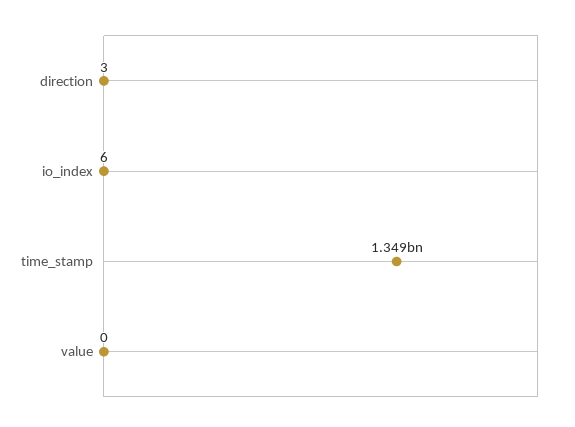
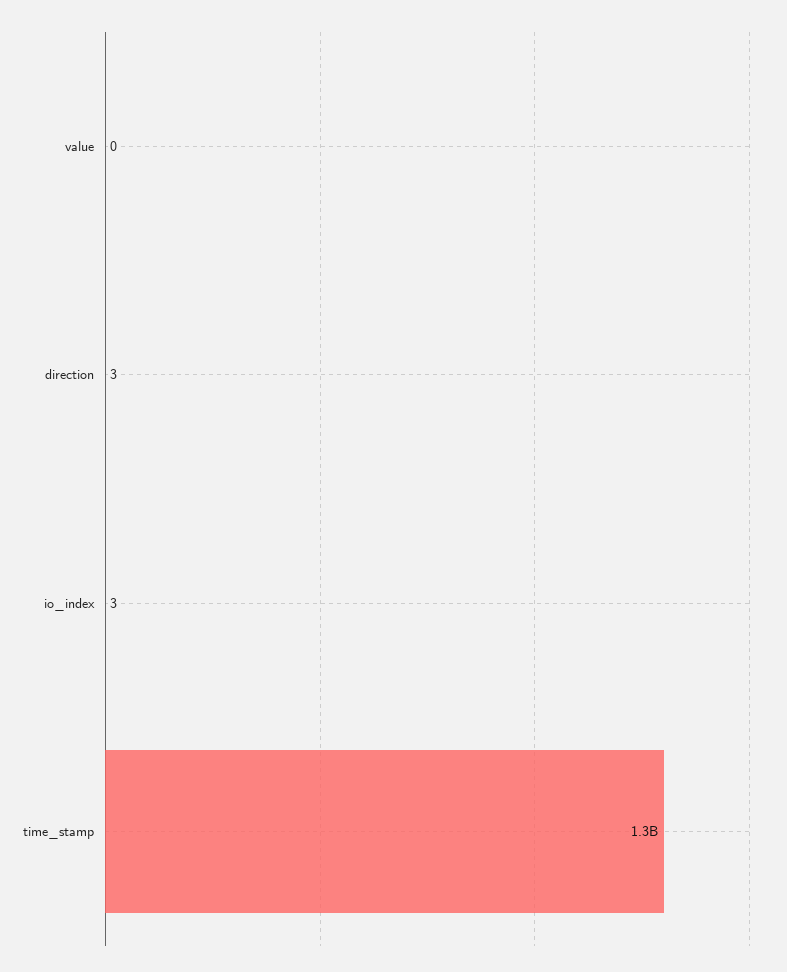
io_index: 6 -> 3

